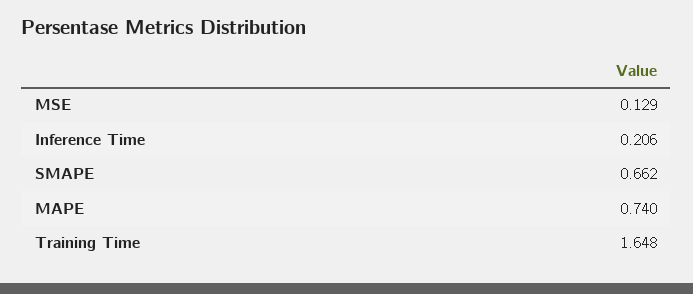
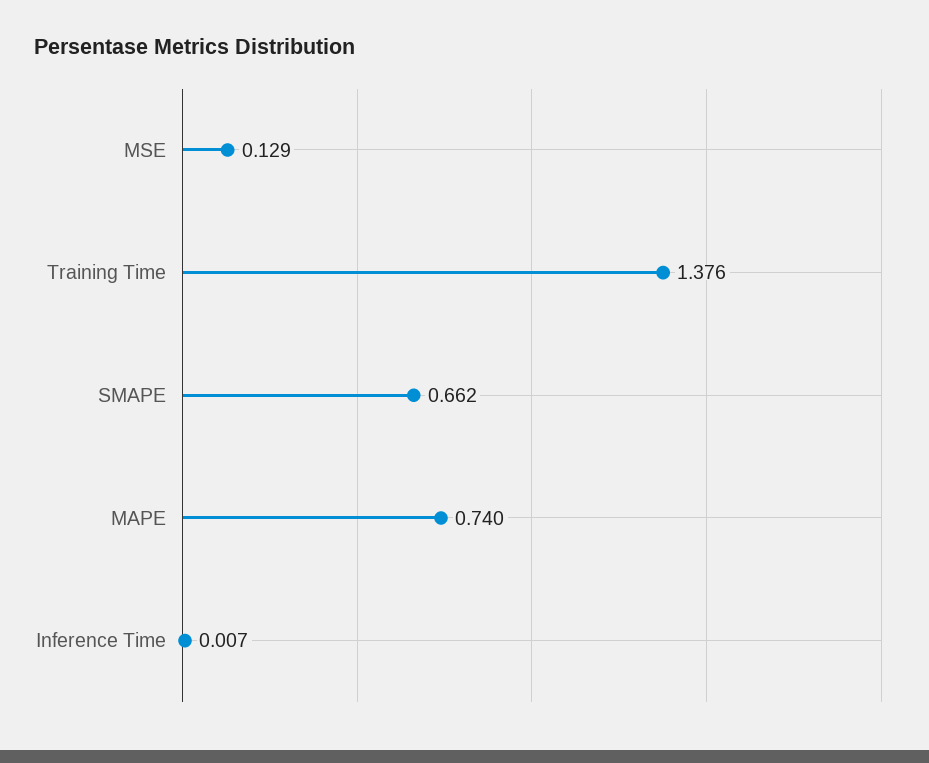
Inference Time: 0.206 -> 0.007
Training Time: 1.648 -> 1.376

